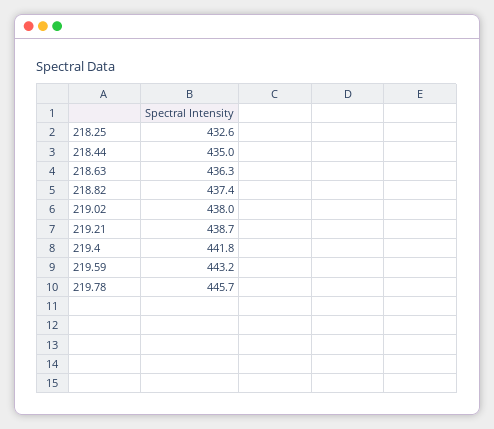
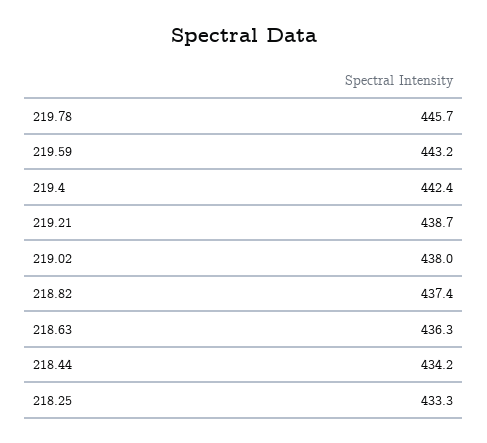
218.25: 432.6 -> 433.3
218.44: 435 -> 434.2
219.4: 441.8 -> 442.4

